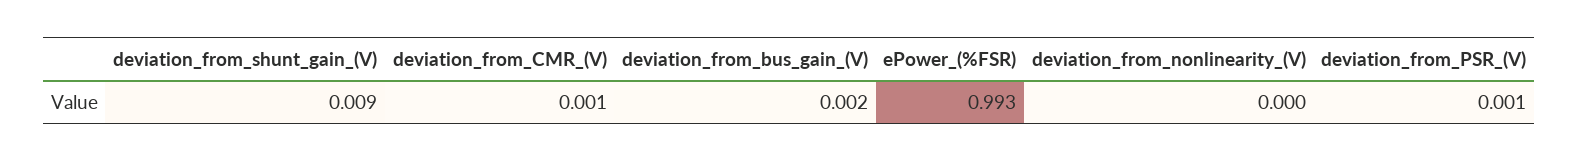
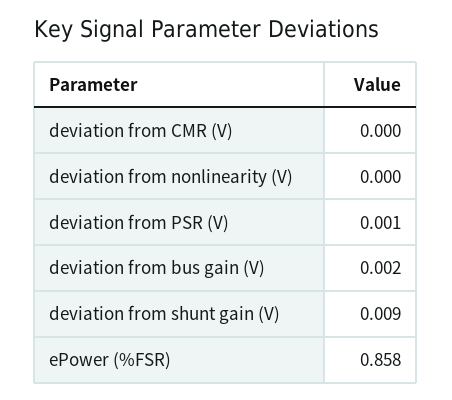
deviation_from_CMR_(V): 0.001 -> 0
ePower_(%FSR): 0.993 -> 0.858

